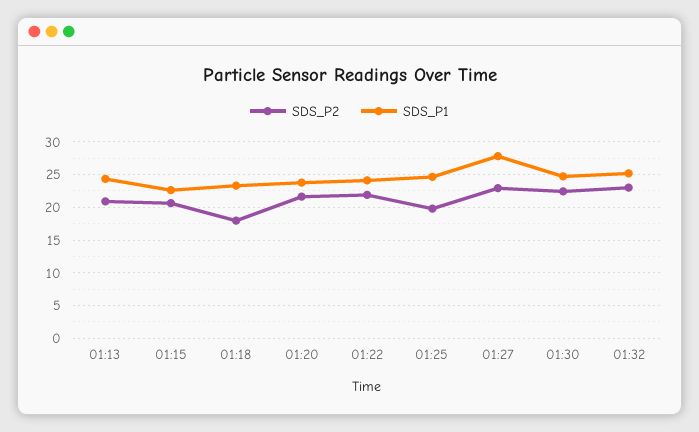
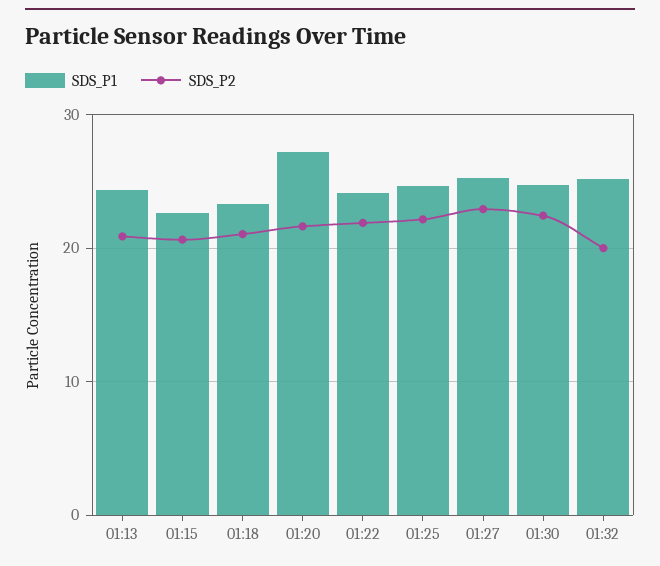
SDS_P2, 01:18: 18 -> 21
SDS_P1, 01:20: 24 -> 27
SDS_P2, 01:25: 20 -> 22
SDS_P1, 01:27: 28 -> 25
SDS_P2, 01:32: 23 -> 20

